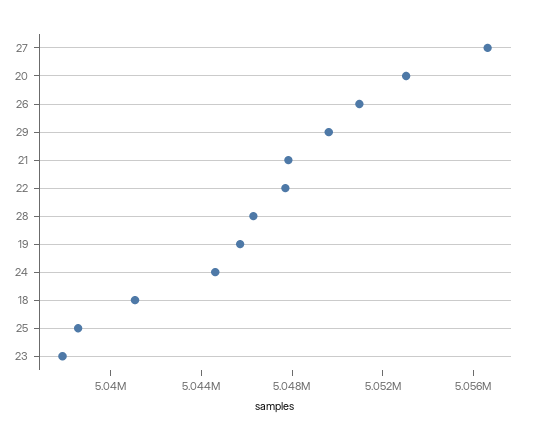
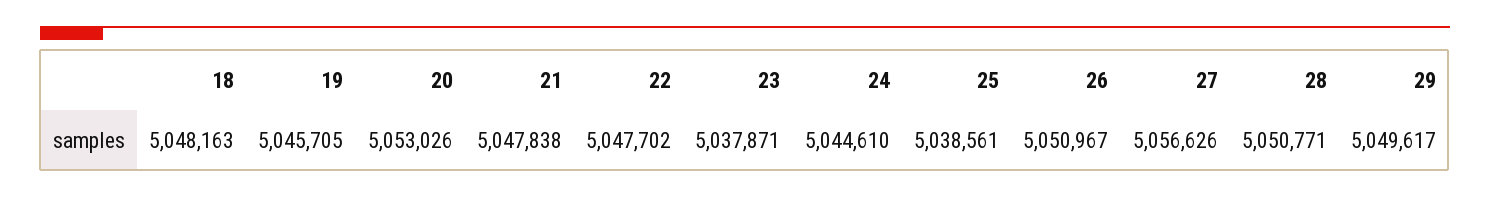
28: 5046000 -> 5050771
18: 5041000 -> 5048163

